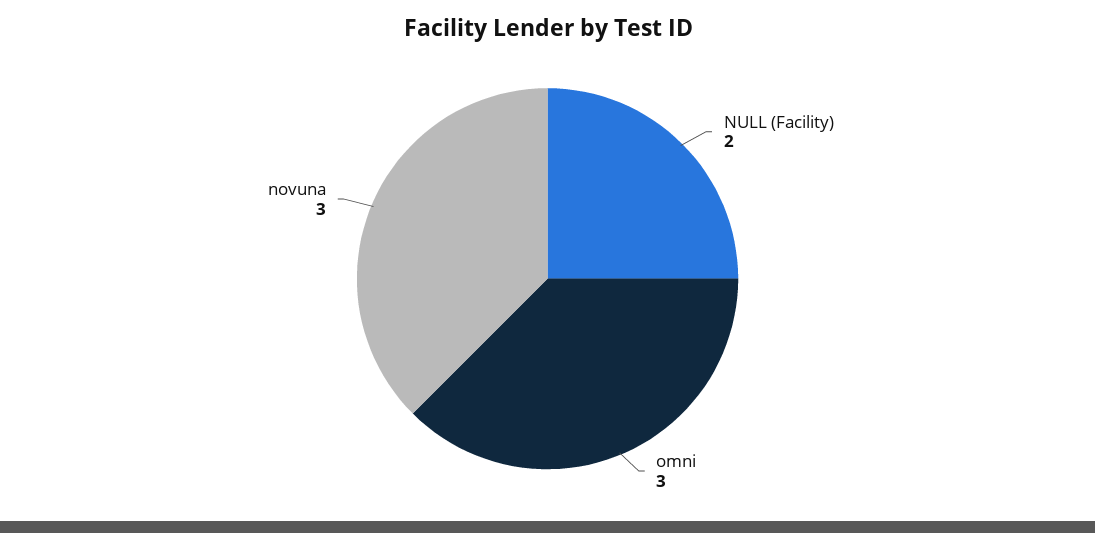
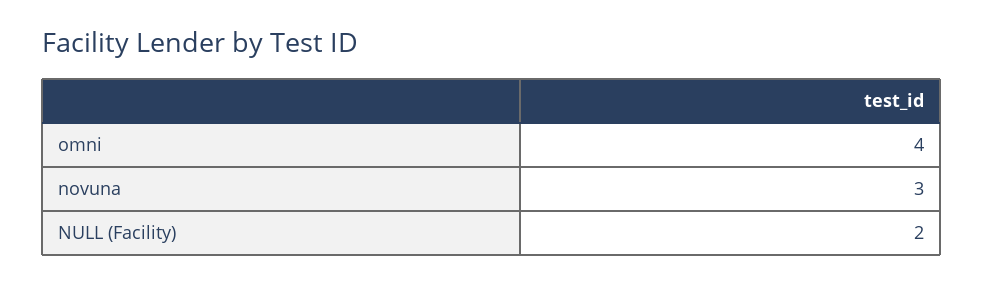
omni: 3 -> 4

